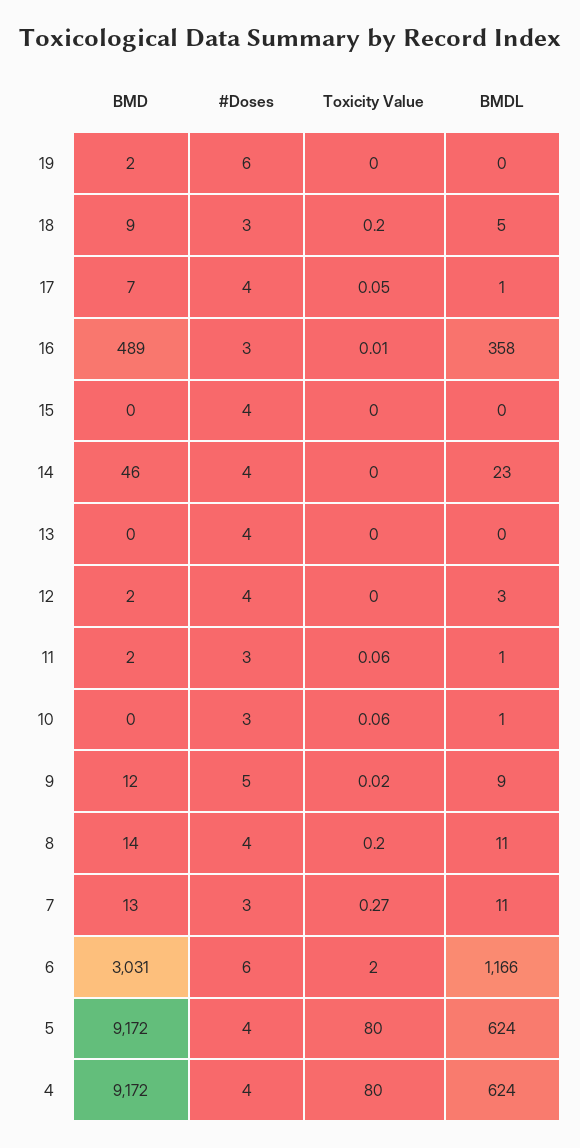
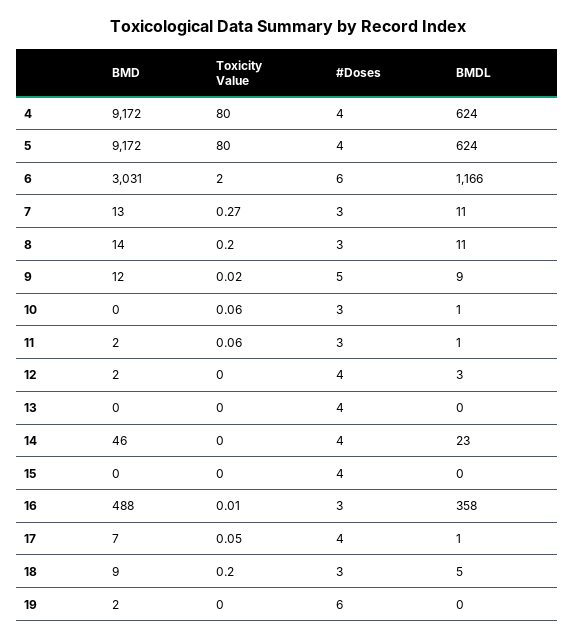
BMD, 16: 489 -> 488
#Doses, 8: 4 -> 3

